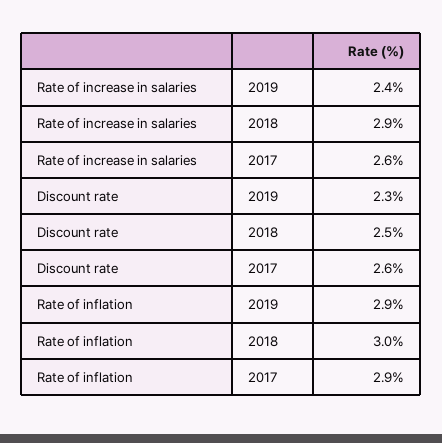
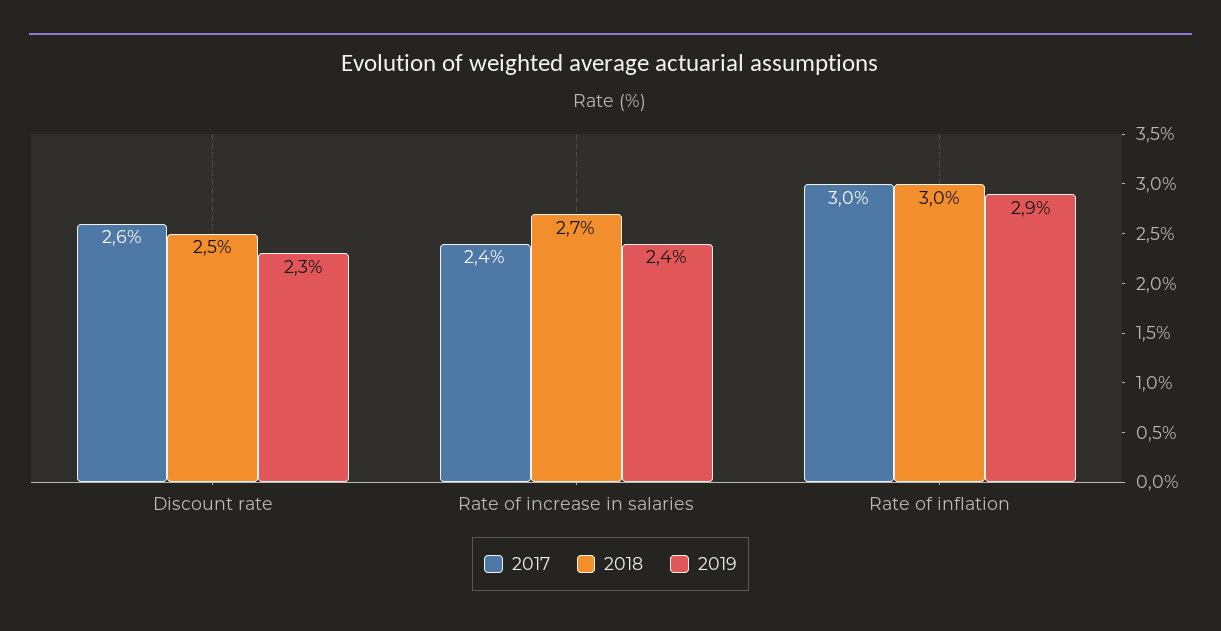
2018, Rate of increase in salaries: 2.9 -> 2.7
2017, Rate of increase in salaries: 2.6 -> 2.4
2017, Rate of inflation: 2.9 -> 3

